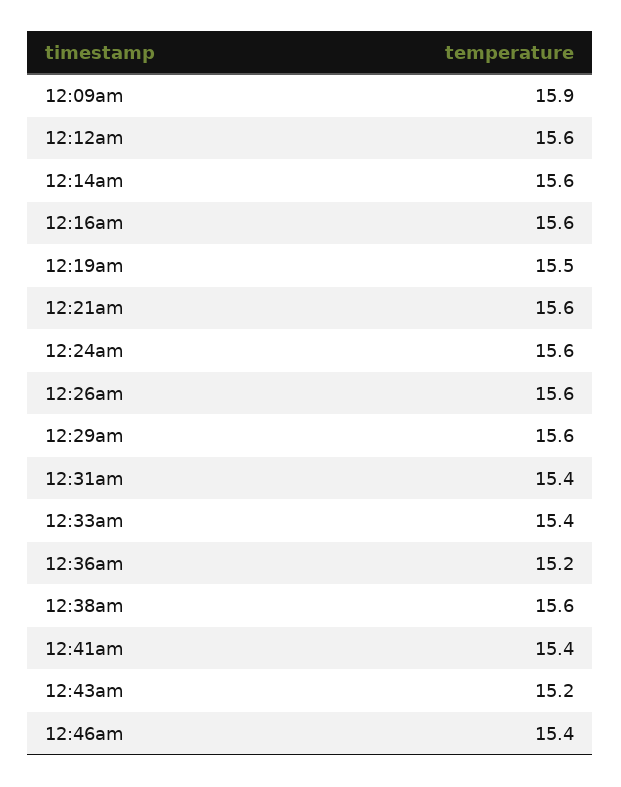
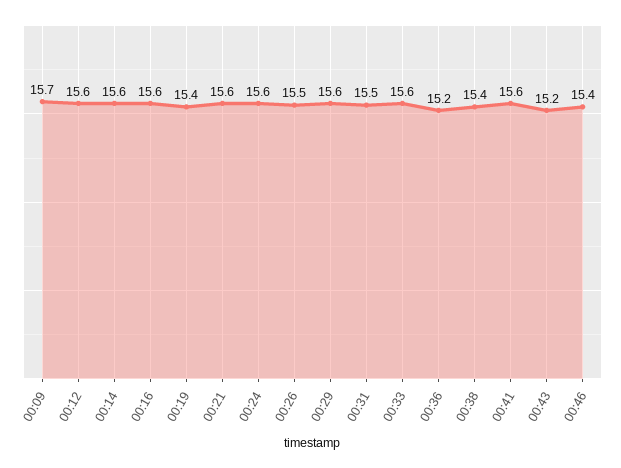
12:09am: 15.9 -> 15.7
12:19am: 15.5 -> 15.4
12:26am: 15.6 -> 15.5
12:31am: 15.4 -> 15.5
12:33am: 15.4 -> 15.6
12:38am: 15.6 -> 15.4
12:41am: 15.4 -> 15.6

